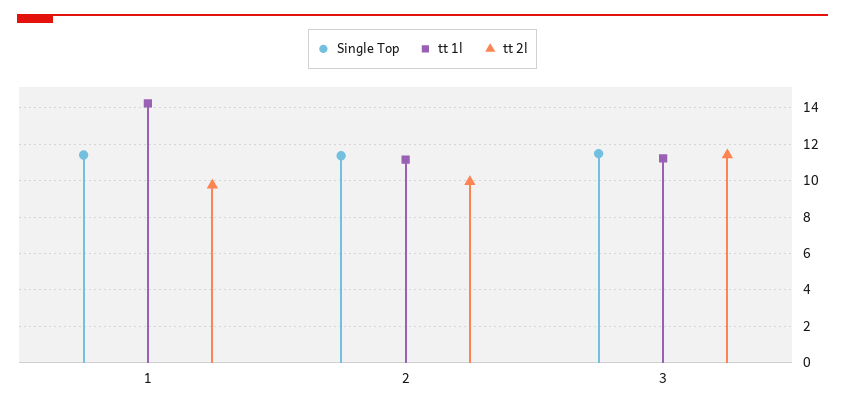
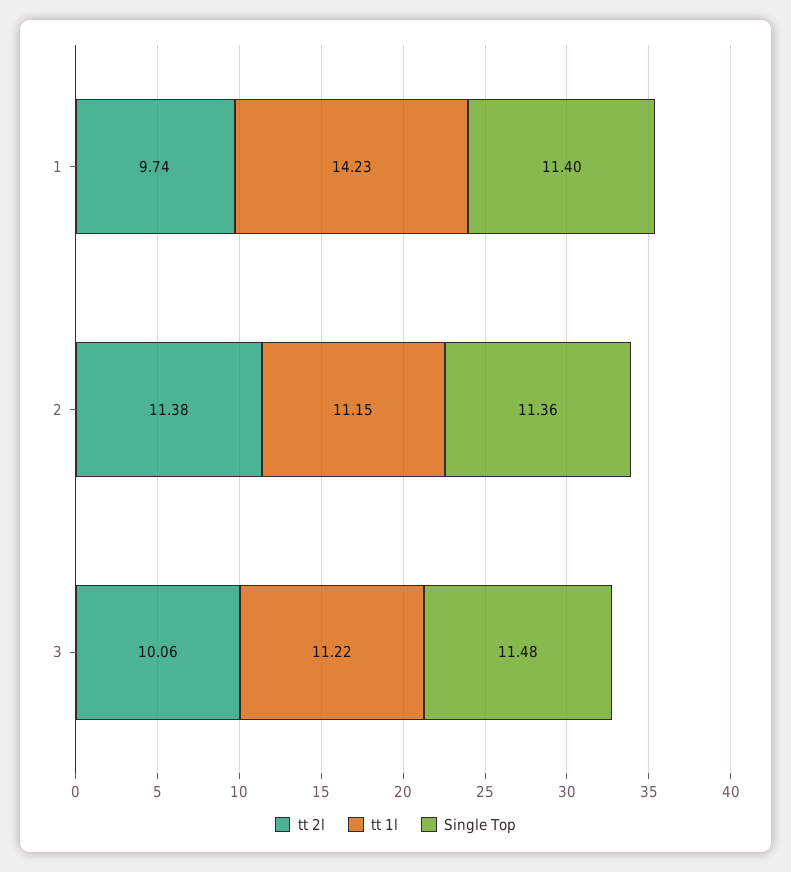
tt 2l, 2: 10 -> 11.38
tt 2l, 3: 11.5 -> 10.06

